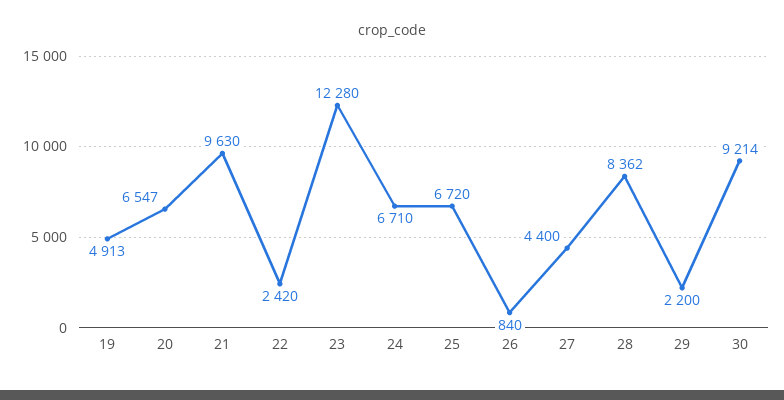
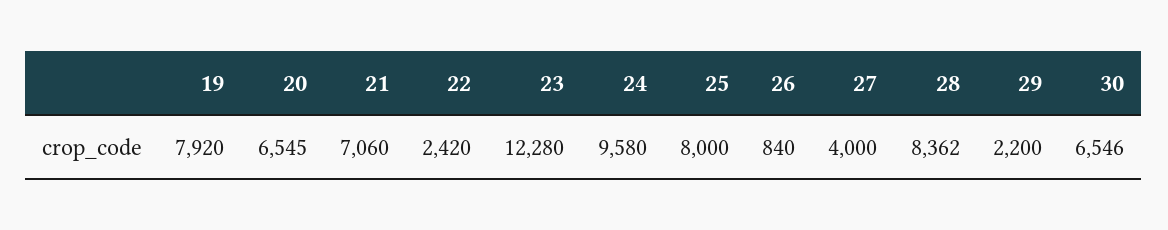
19: 4913 -> 7920
20: 6547 -> 6545
21: 9630 -> 7060
24: 6710 -> 9580
25: 6720 -> 8000
27: 4400 -> 4000
30: 9214 -> 6546

